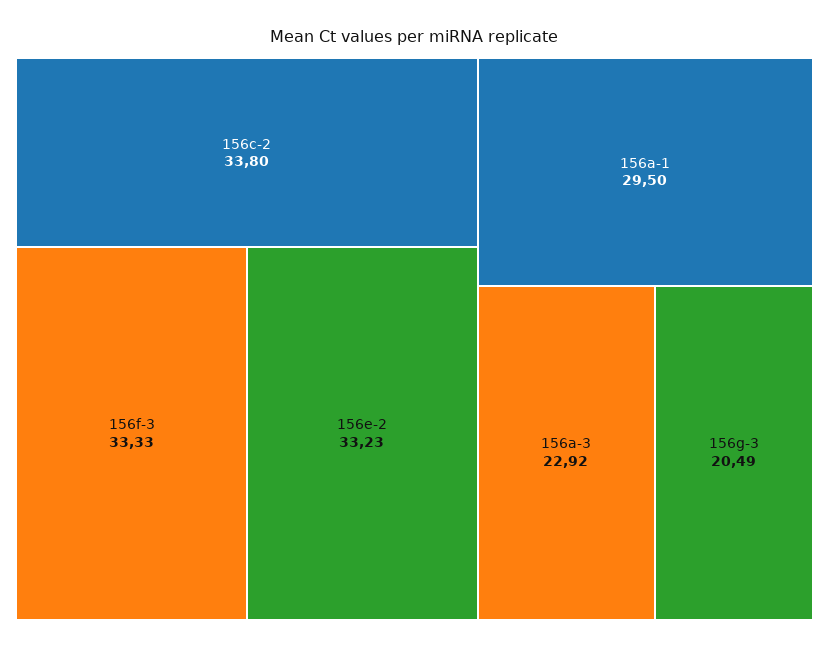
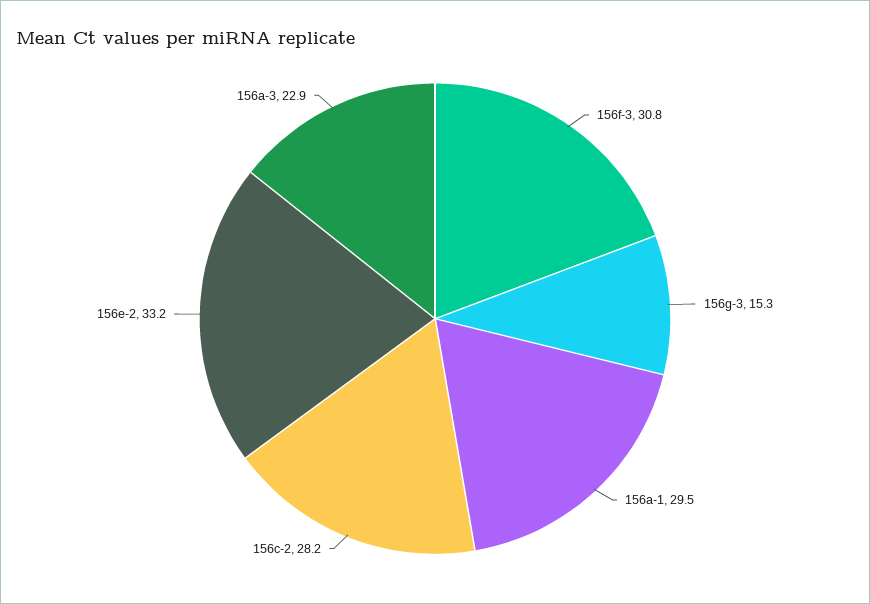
156c-2: 33.8 -> 28.2
156f-3: 33.33 -> 30.8
156g-3: 20.49 -> 15.3

